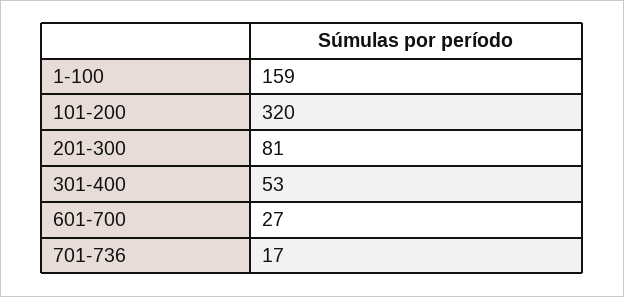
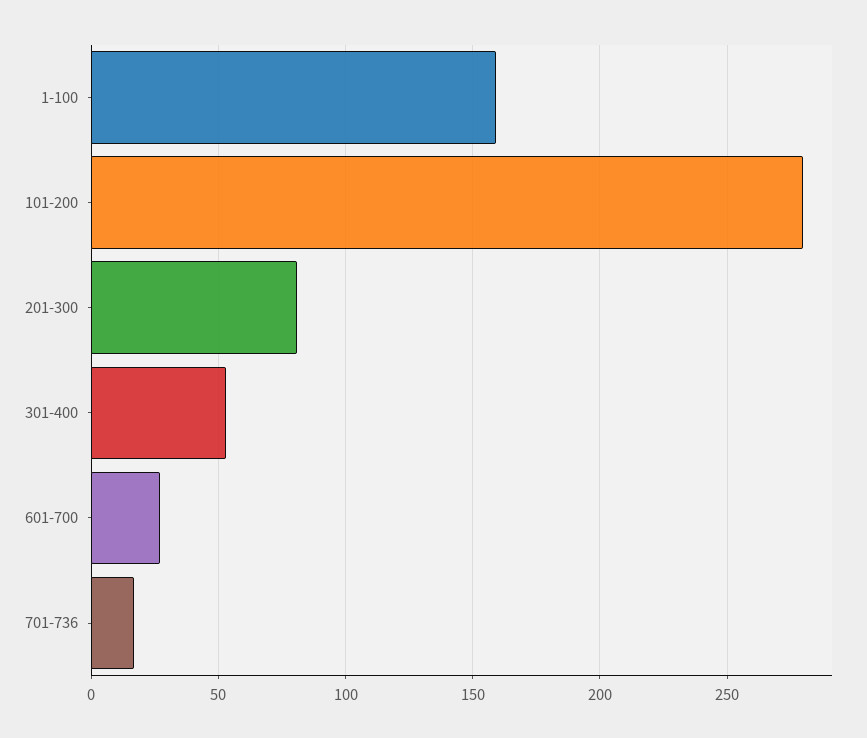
101-200: 320 -> 280

